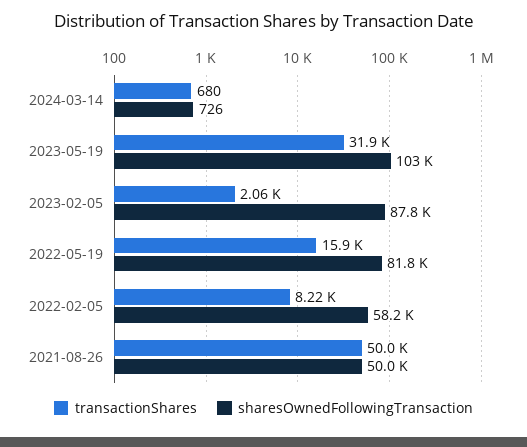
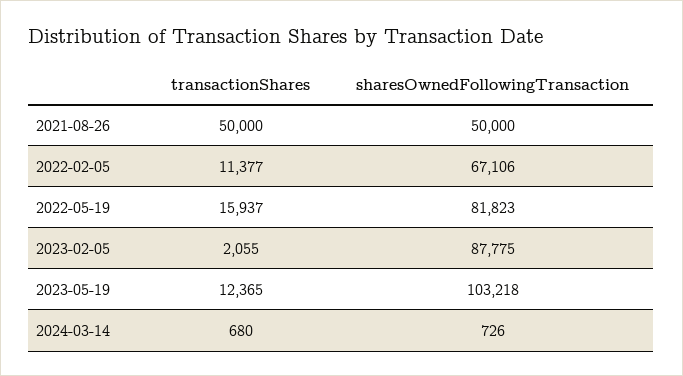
transactionShares, 2023-05-19: 31900 -> 12365
transactionShares, 2022-02-05: 8220 -> 11377
sharesOwnedFollowingTransaction, 2022-02-05: 58200 -> 67106

